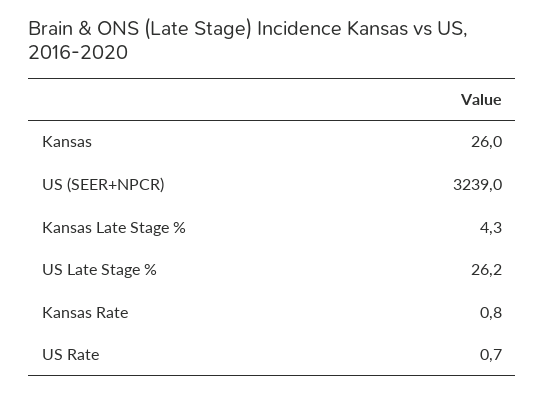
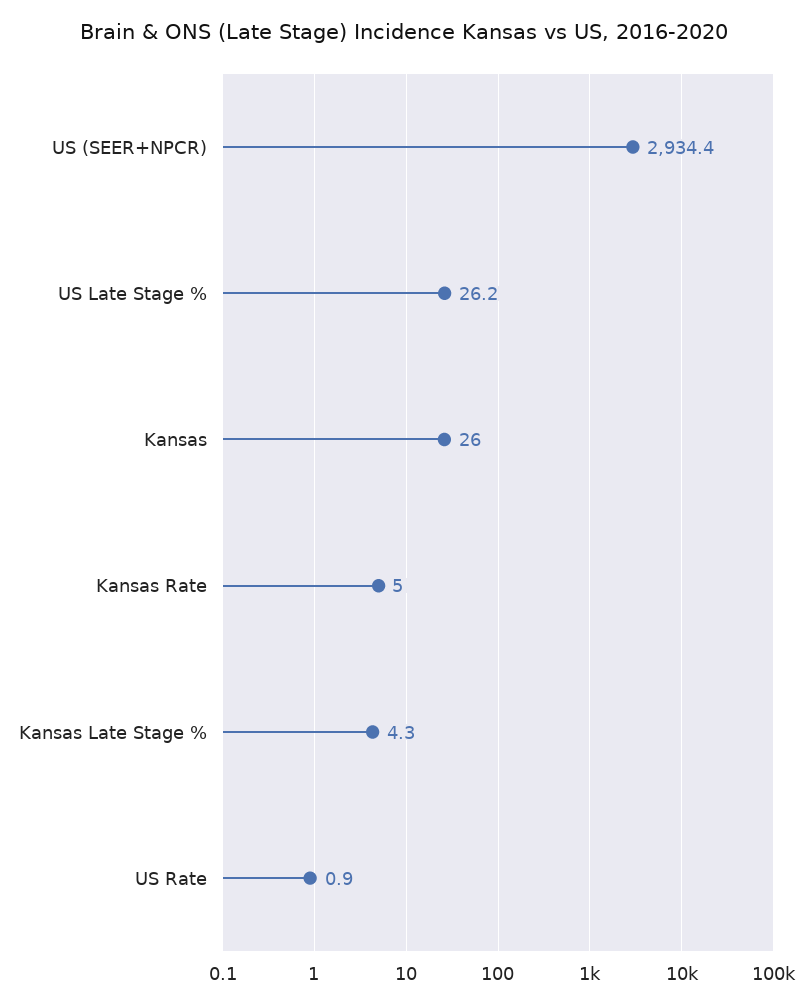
US (SEER+NPCR): 3239 -> 2934.4
Kansas Rate: 0.8 -> 5
US Rate: 0.7 -> 0.9

